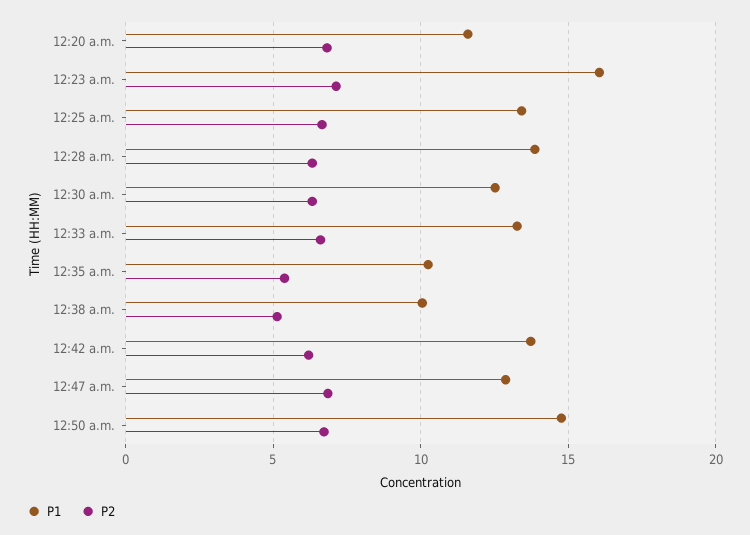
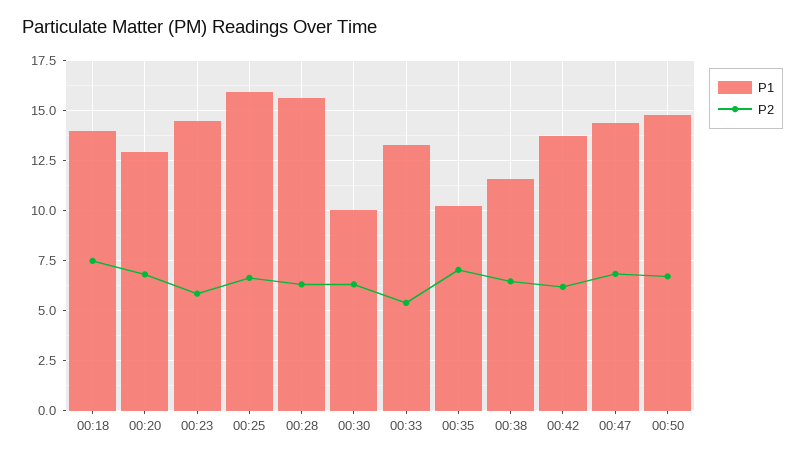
P1, 12:20 a.m.: 11.5 -> 13
P1, 12:23 a.m.: 16 -> 14.5
P2, 12:23 a.m.: 7 -> 6
P1, 12:25 a.m.: 13.5 -> 16
P1, 12:28 a.m.: 14 -> 15.5
P1, 12:30 a.m.: 12.5 -> 10
P2, 12:33 a.m.: 6.5 -> 5.5
P2, 12:35 a.m.: 5.5 -> 7
P1, 12:38 a.m.: 10 -> 11.5
P2, 12:38 a.m.: 5 -> 6.5
P1, 12:47 a.m.: 13 -> 14.5
P1, 00:18: none -> 14
P2, 00:18: none -> 7.5

